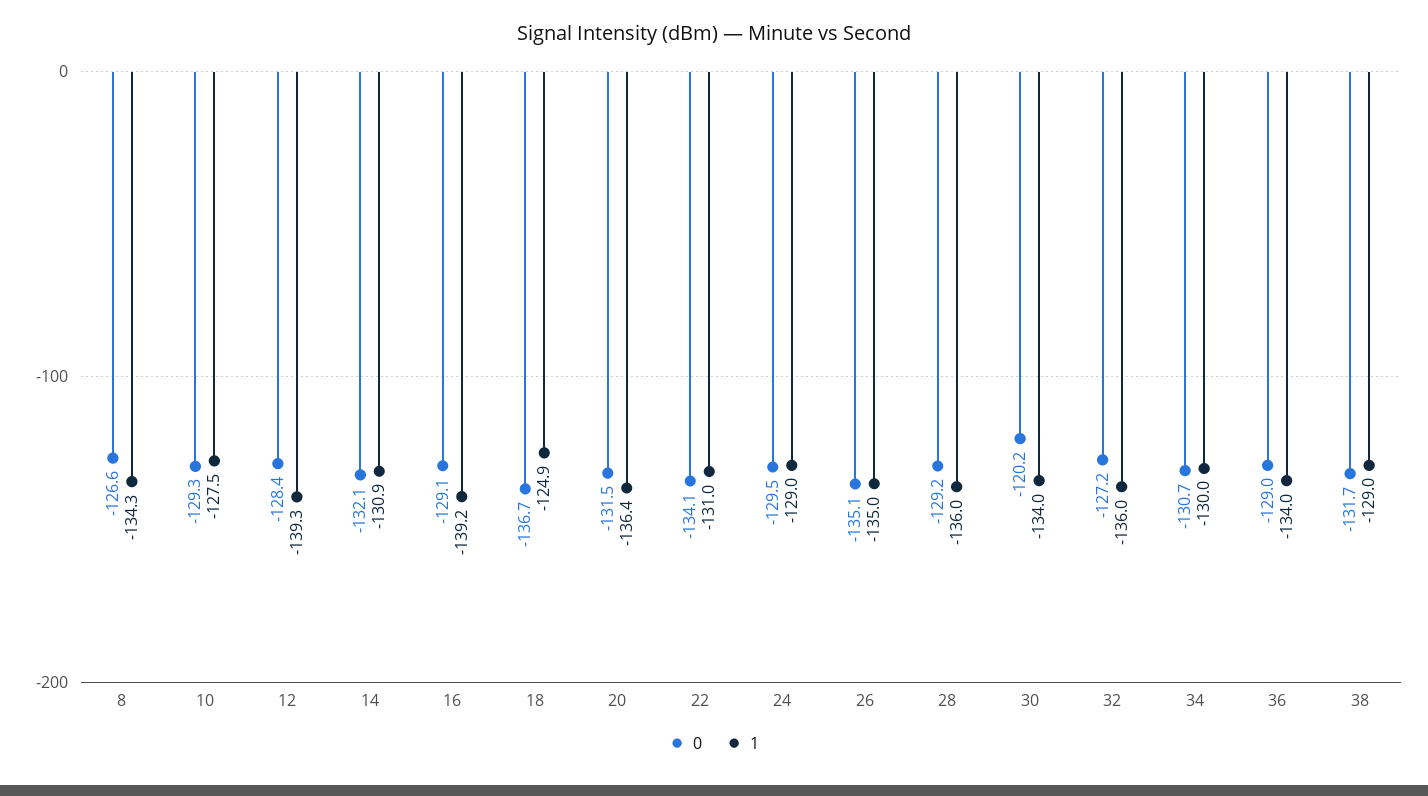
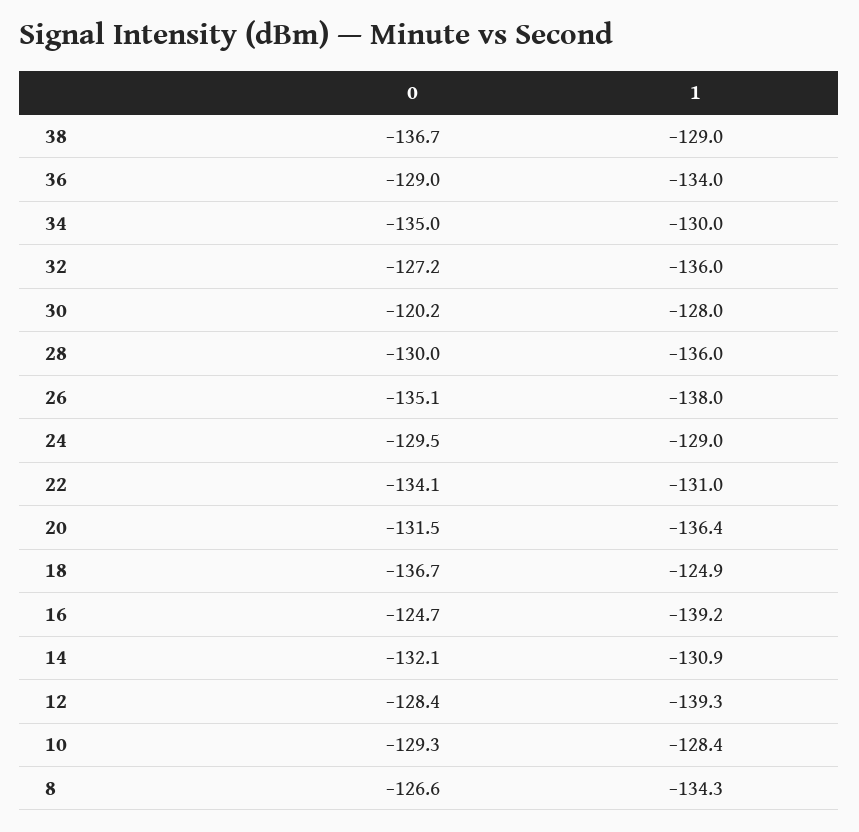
1, 10: -127.5 -> -128.4
0, 16: -129.1 -> -124.7
1, 26: -135 -> -138
0, 28: -129.2 -> -130
1, 30: -134 -> -128
0, 34: -130.7 -> -135
0, 38: -131.7 -> -136.7

